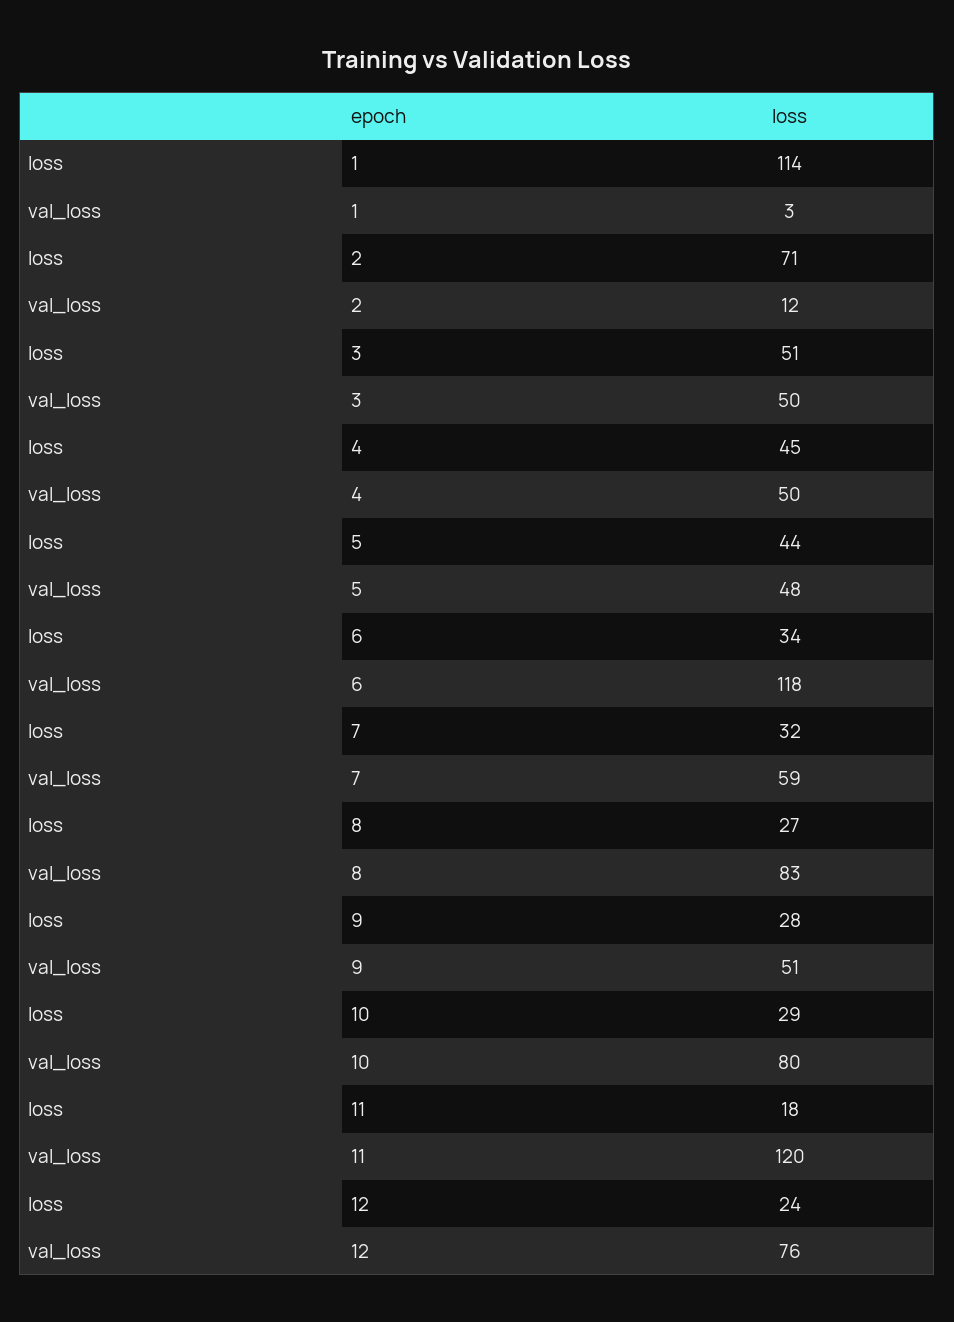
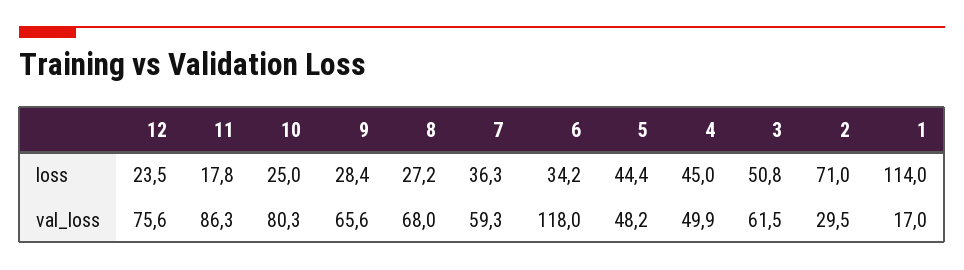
val_loss, 1: 3 -> 17
val_loss, 2: 12 -> 29.5
val_loss, 3: 50 -> 61.5
loss, 7: 32 -> 36.3
val_loss, 8: 83 -> 68
val_loss, 9: 51 -> 65.6
loss, 10: 29 -> 25
val_loss, 11: 120 -> 86.3

